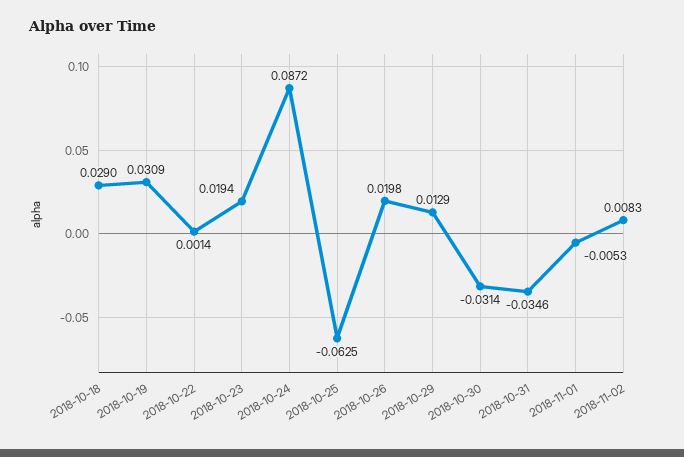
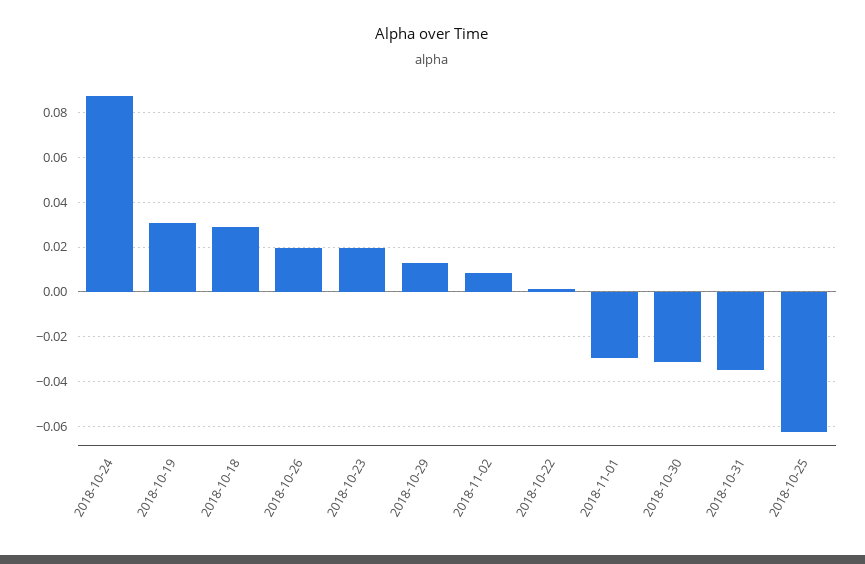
2018-11-01: -0.0053 -> -0.03

